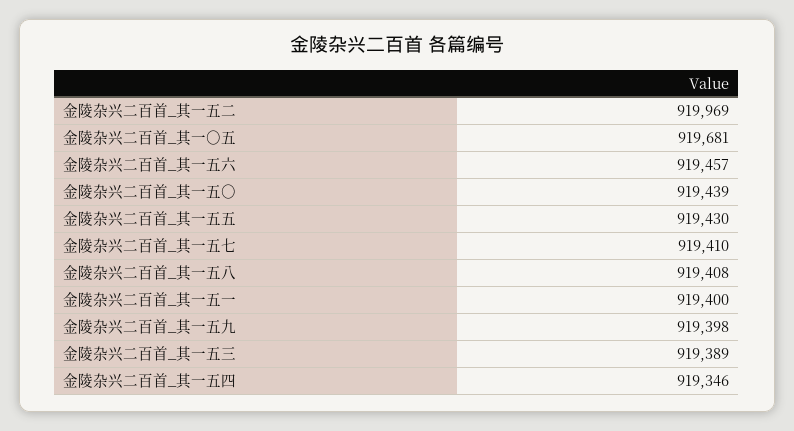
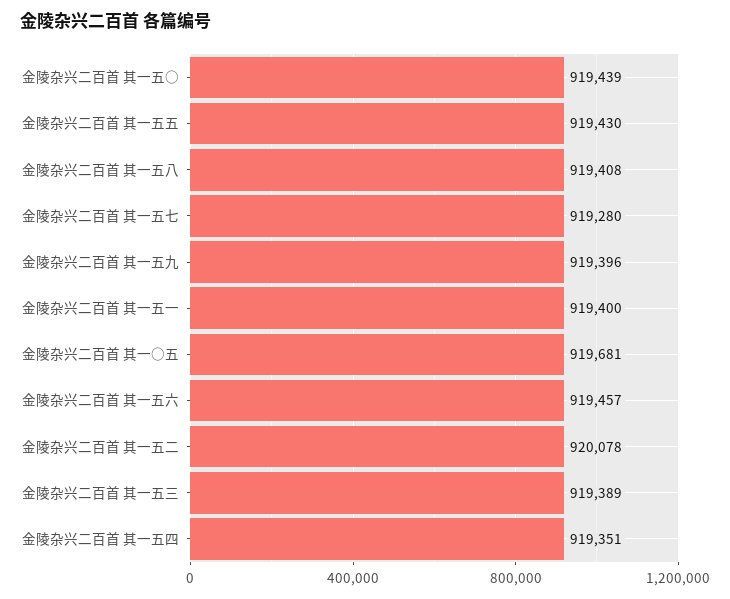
金陵杂兴二百首_其一五二: 919969 -> 920078
金陵杂兴二百首_其一五七: 919410 -> 919280
金陵杂兴二百首_其一五九: 919398 -> 919396
金陵杂兴二百首_其一五四: 919346 -> 919351

